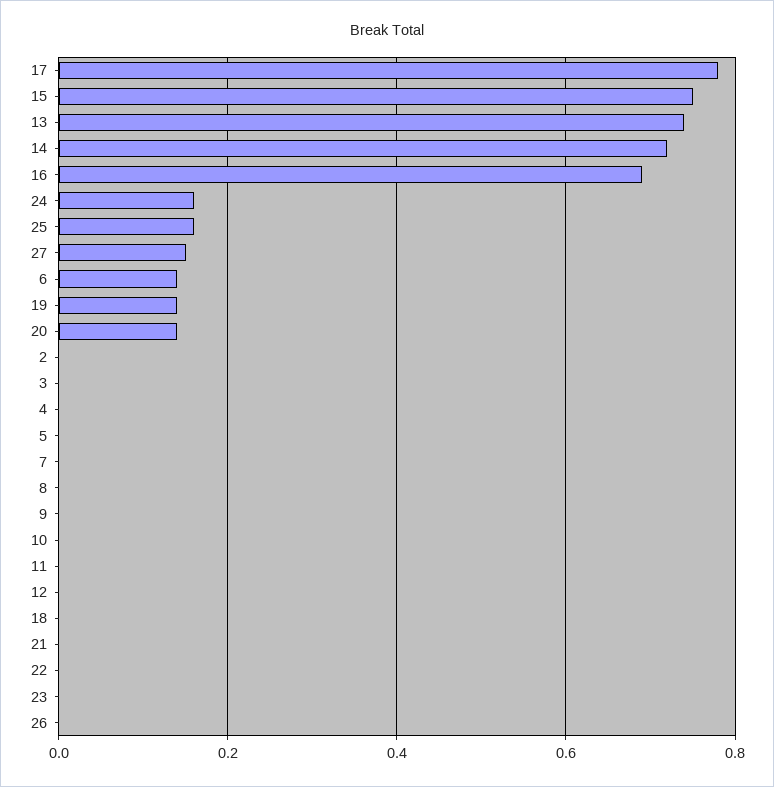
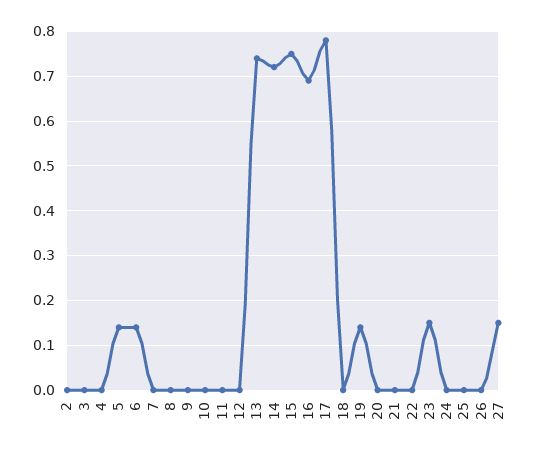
24: 0.15 -> 0
25: 0.15 -> 0
20: 0.15 -> 0
5: 0 -> 0.15
23: 0 -> 0.15

